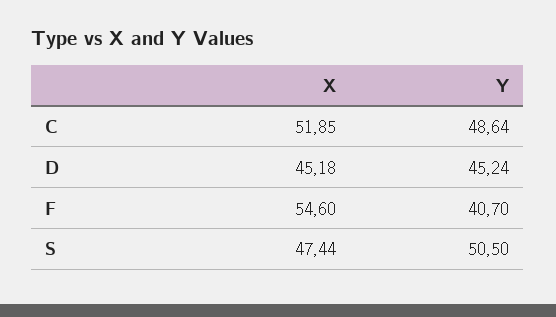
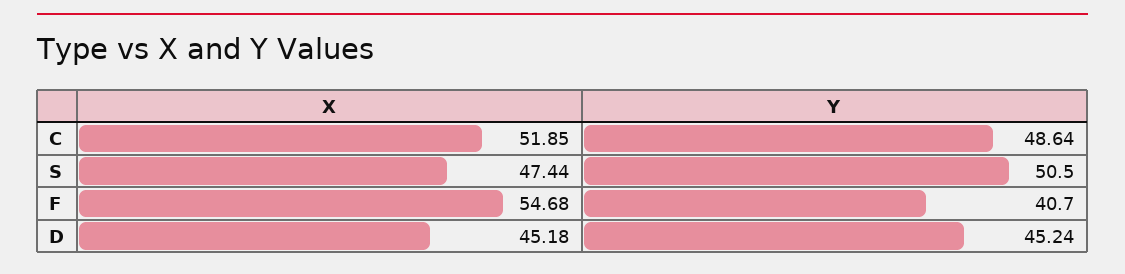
X, F: 54.6 -> 54.68

